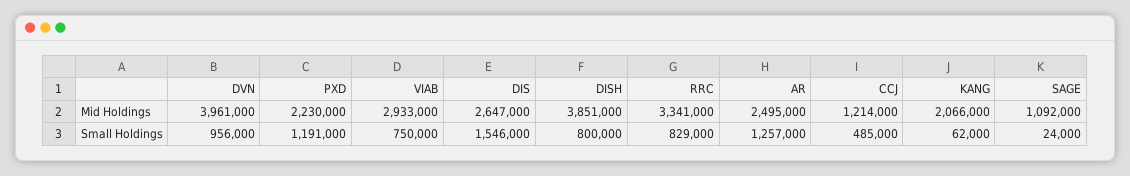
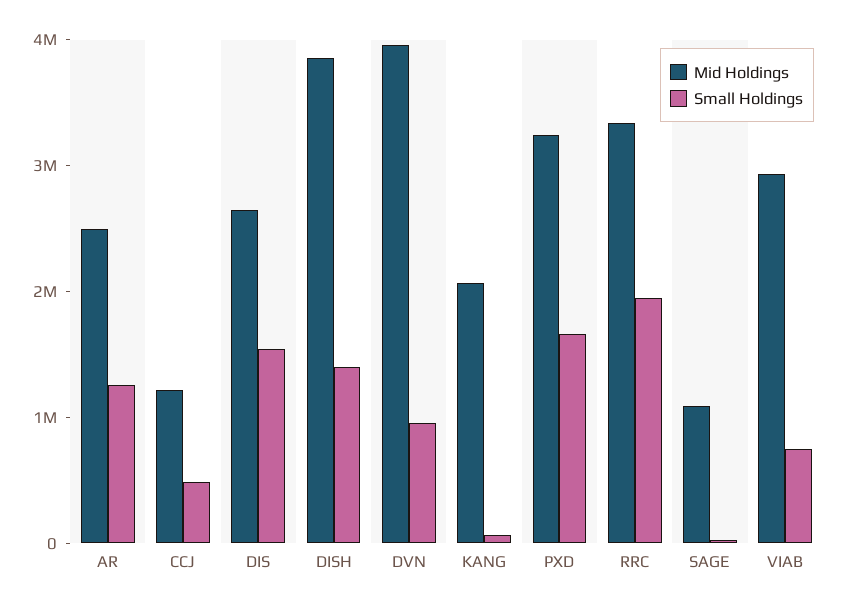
Mid Holdings, PXD: 2230000 -> 3200000
Small Holdings, PXD: 1191000 -> 1600000
Small Holdings, DISH: 800000 -> 1400000
Small Holdings, RRC: 829000 -> 2000000

